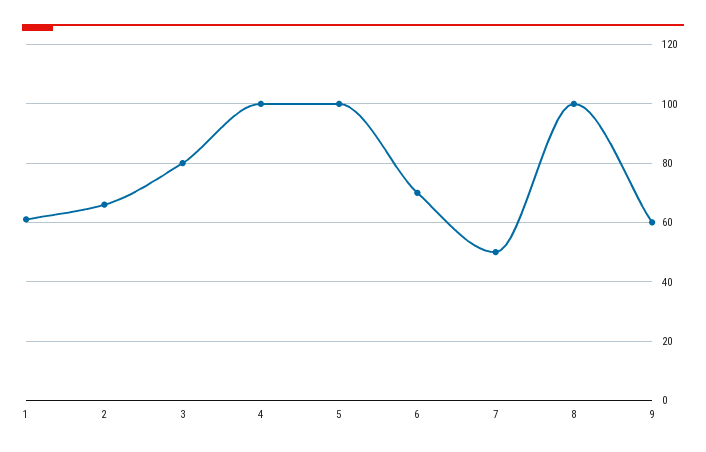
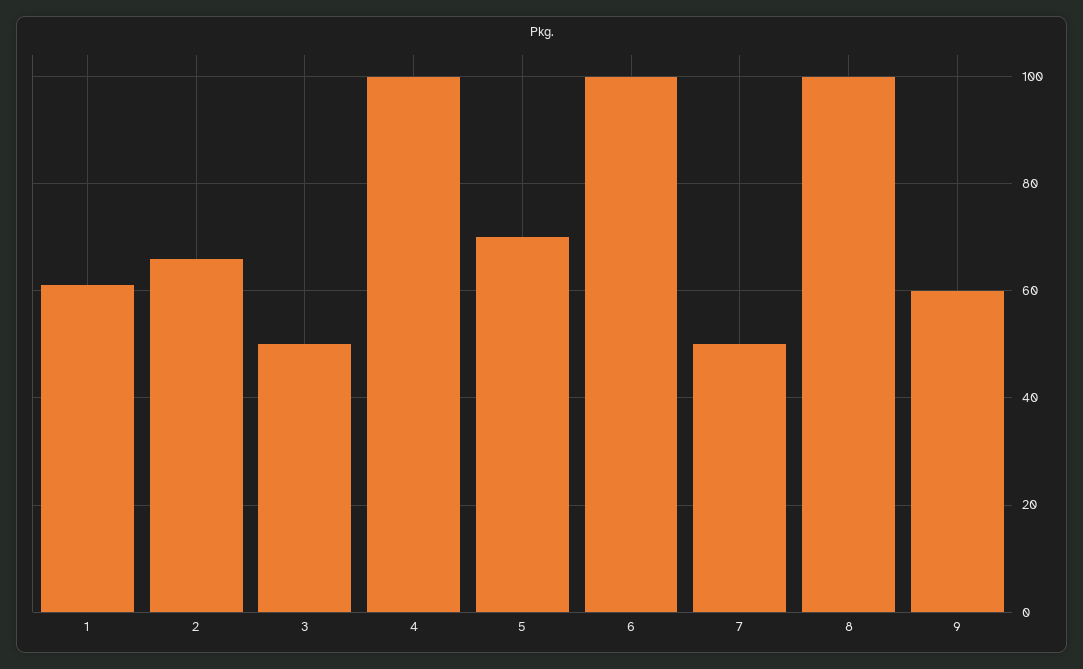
3: 80 -> 50
5: 100 -> 70
6: 70 -> 100

